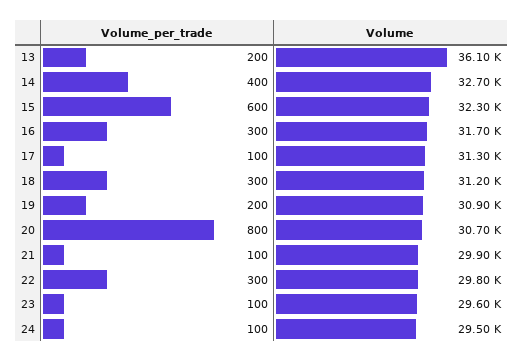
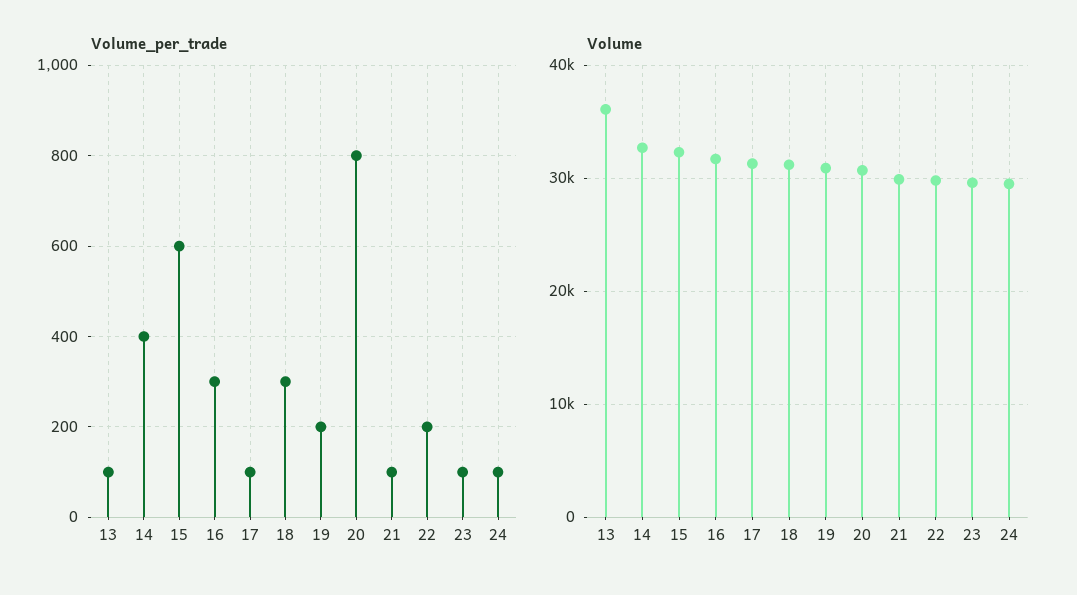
Volume_per_trade, 13: 200 -> 100
Volume_per_trade, 22: 300 -> 200

